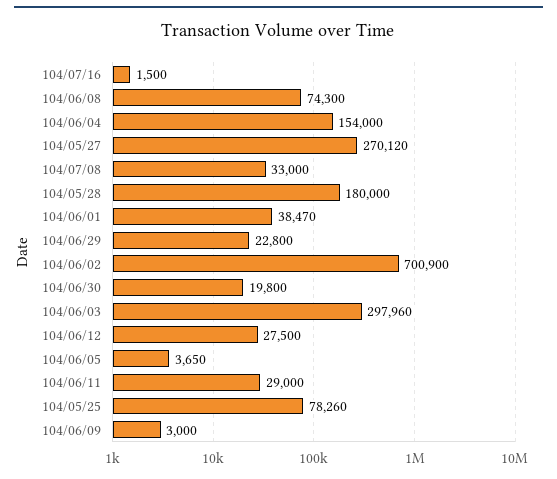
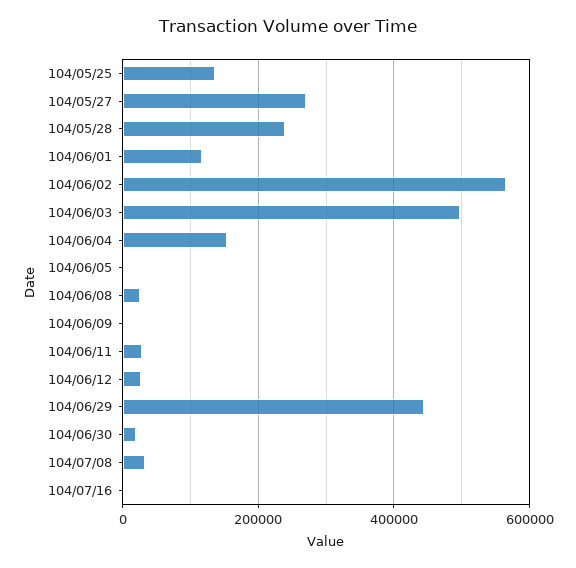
104/06/08: 74300 -> 20000
104/05/28: 180000 -> 240000
104/06/01: 38470 -> 120000
104/06/29: 22800 -> 440000
104/06/02: 700900 -> 560000
104/06/03: 297960 -> 500000
104/05/25: 78260 -> 140000

